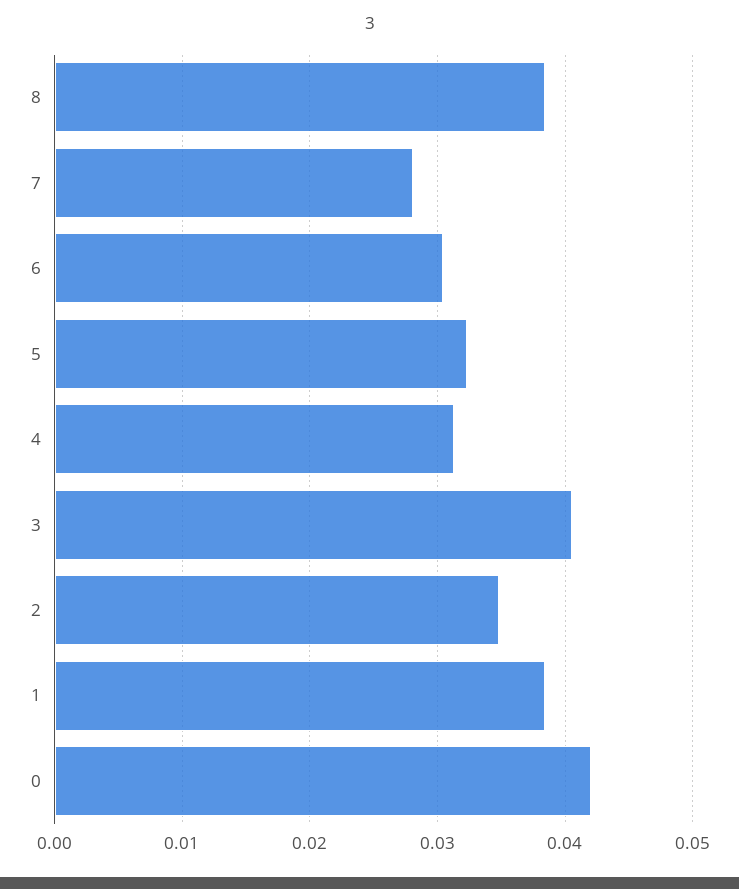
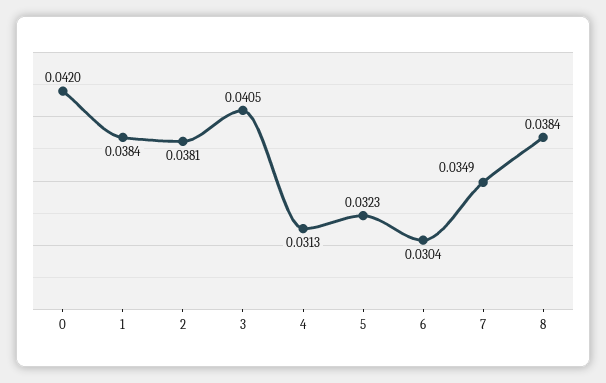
7: 0.028 -> 0.0349
2: 0.035 -> 0.0381

